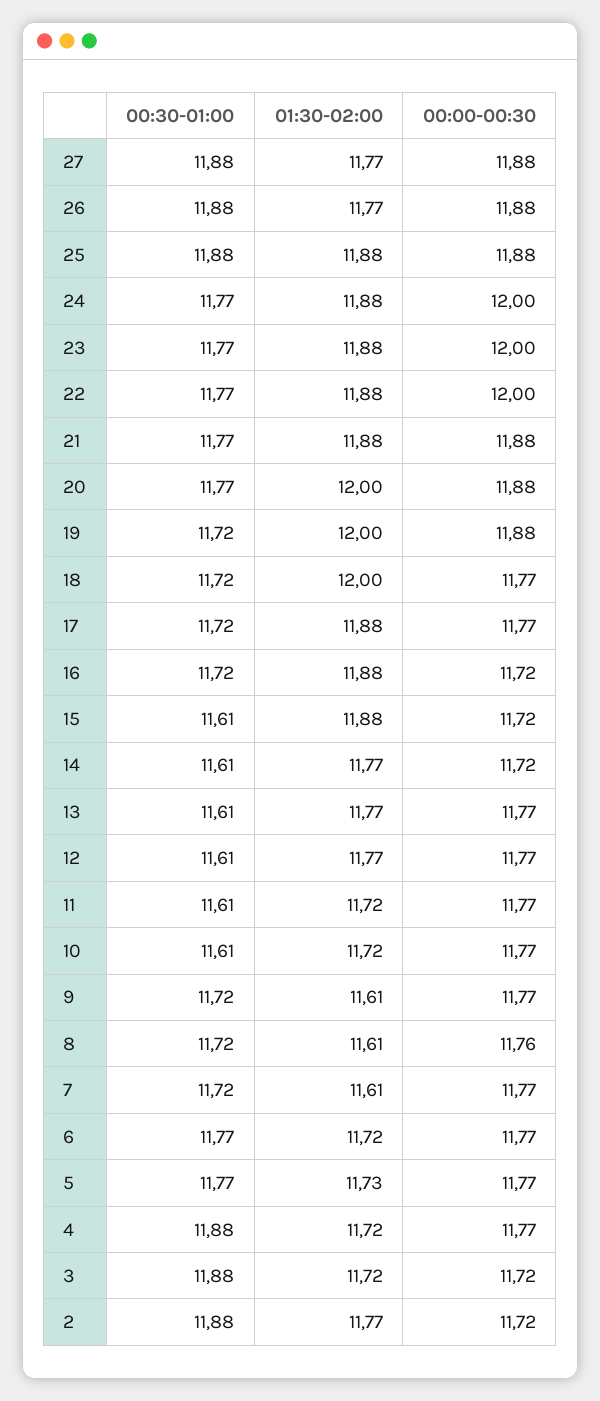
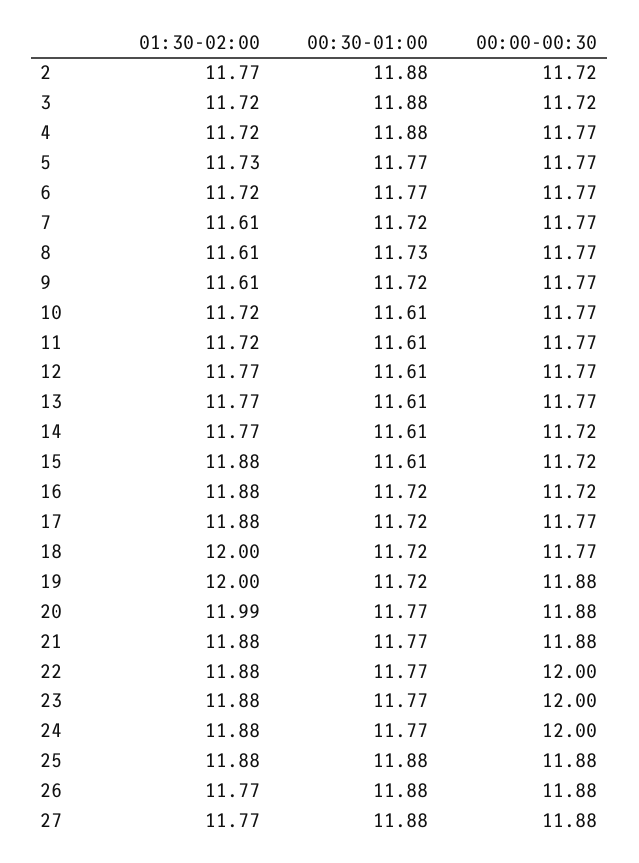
01:30-02:00, 20: 12 -> 11.99
00:30-01:00, 8: 11.72 -> 11.73
00:00-00:30, 8: 11.76 -> 11.77

